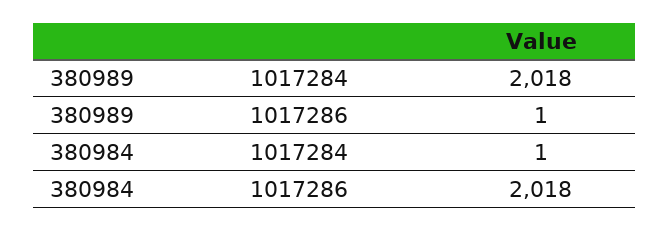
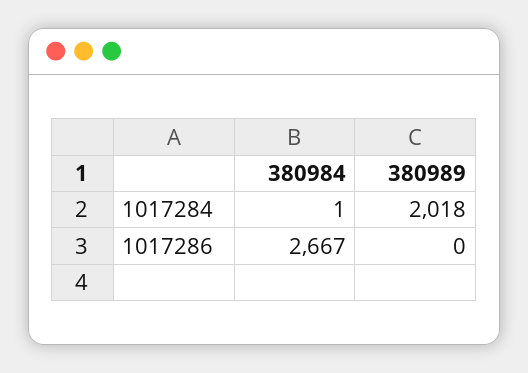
380989, 1017286: 1 -> 0
380984, 1017286: 2018 -> 2667

